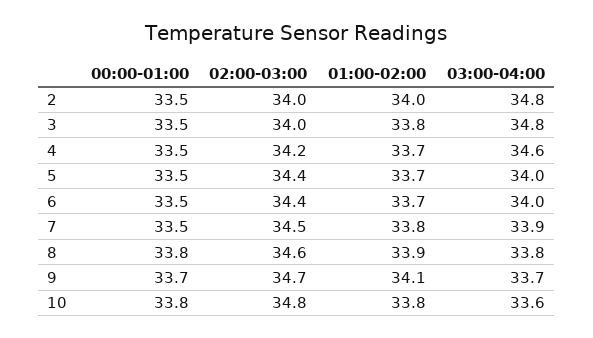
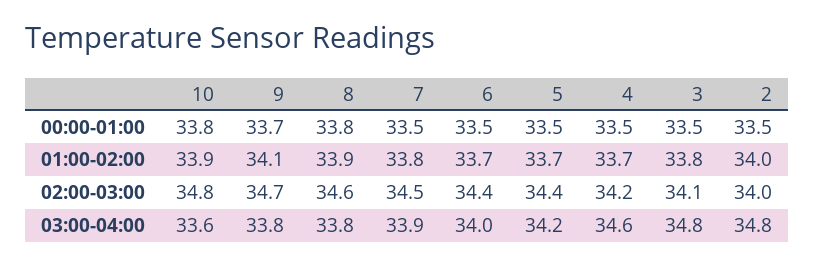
02:00-03:00, 3: 34 -> 34.1
03:00-04:00, 5: 34 -> 34.2
03:00-04:00, 9: 33.7 -> 33.8
01:00-02:00, 10: 33.8 -> 33.9

